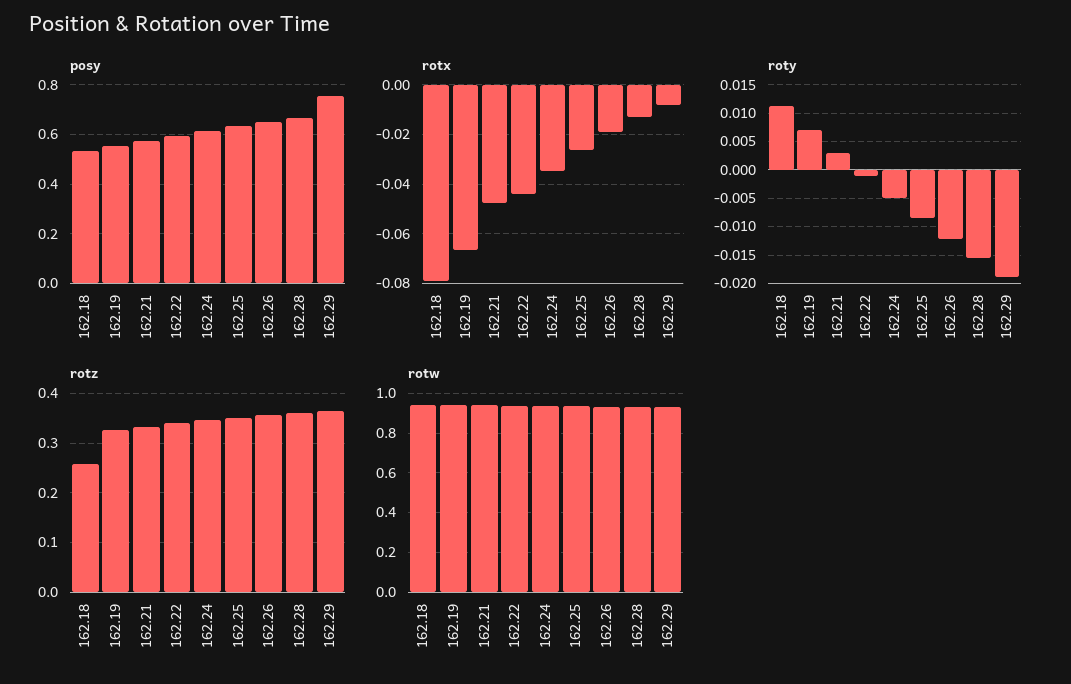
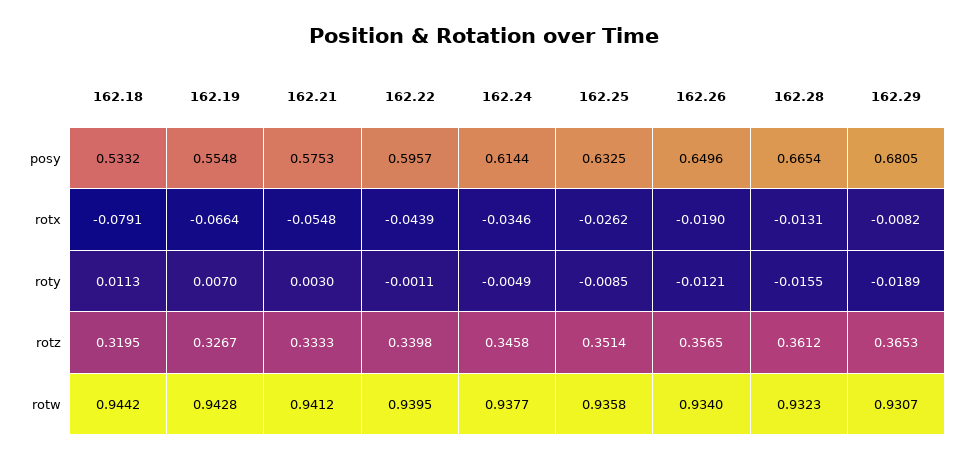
posy, 162.29: 0.75 -> 0.6805
rotx, 162.21: -0.0475 -> -0.0548
rotz, 162.18: 0.26 -> 0.3195

